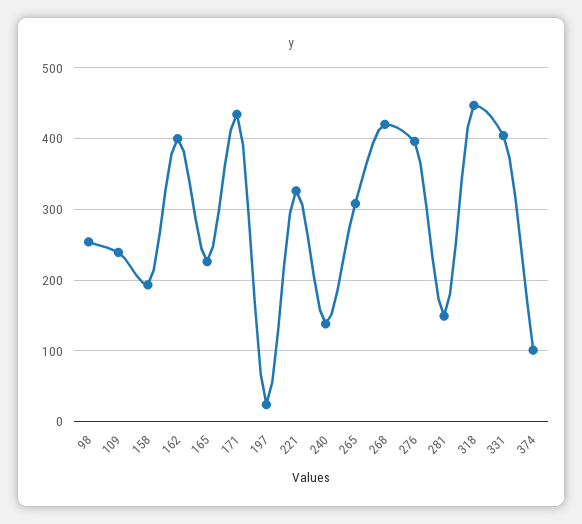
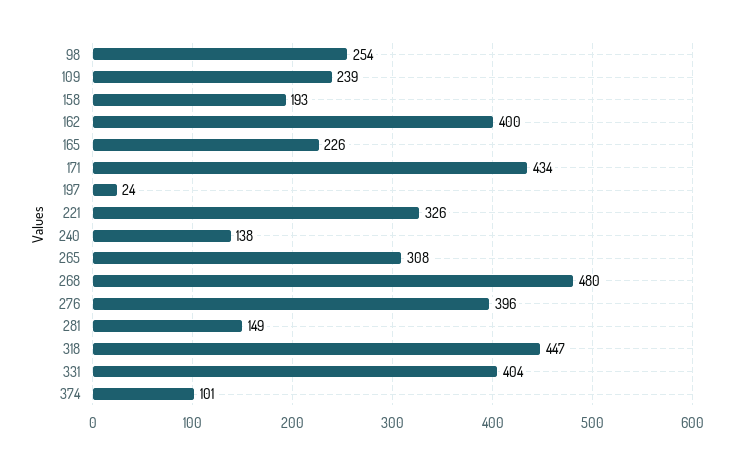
268: 420 -> 480

